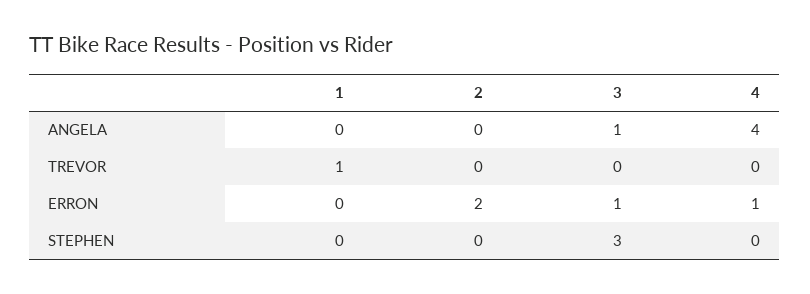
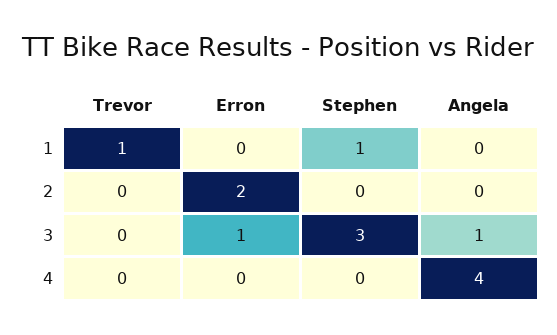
4, ERRON: 1 -> 0
1, STEPHEN: 0 -> 1

